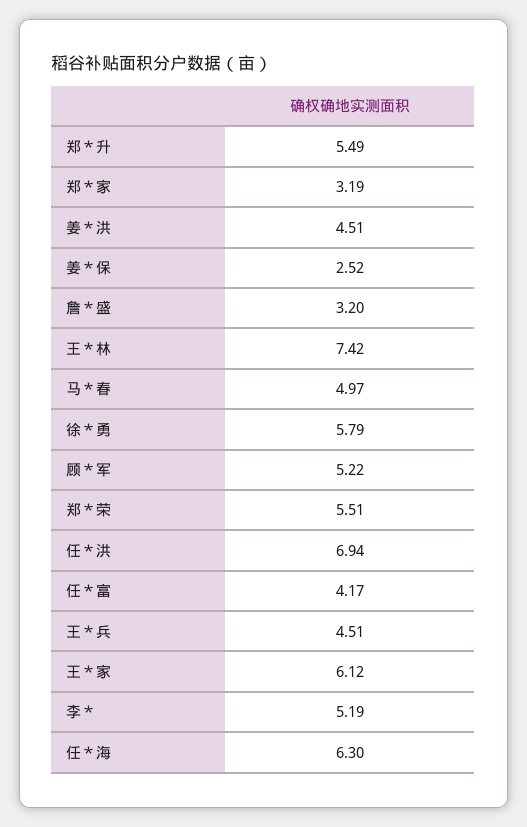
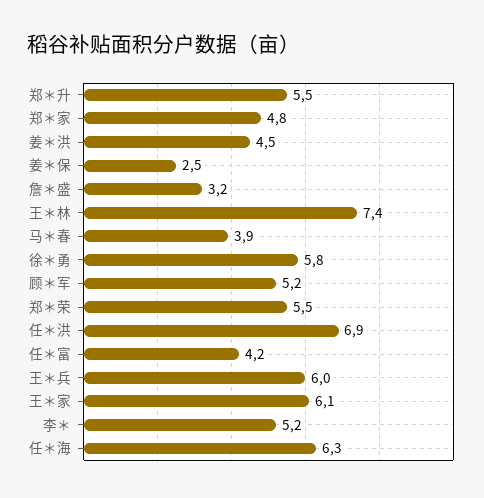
郑＊家: 3.19 -> 4.8
马＊春: 4.97 -> 3.9
王＊兵: 4.51 -> 6

